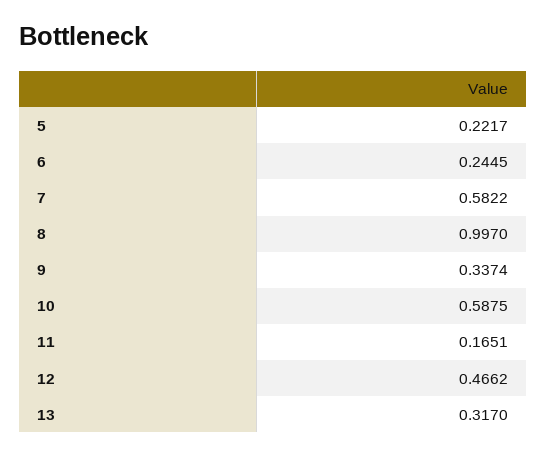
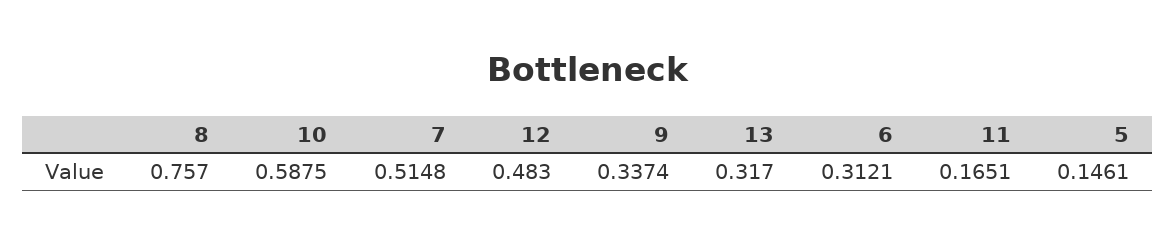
5: 0.2217 -> 0.1461
6: 0.2445 -> 0.3121
7: 0.5822 -> 0.5148
8: 0.997 -> 0.757
12: 0.4662 -> 0.483

